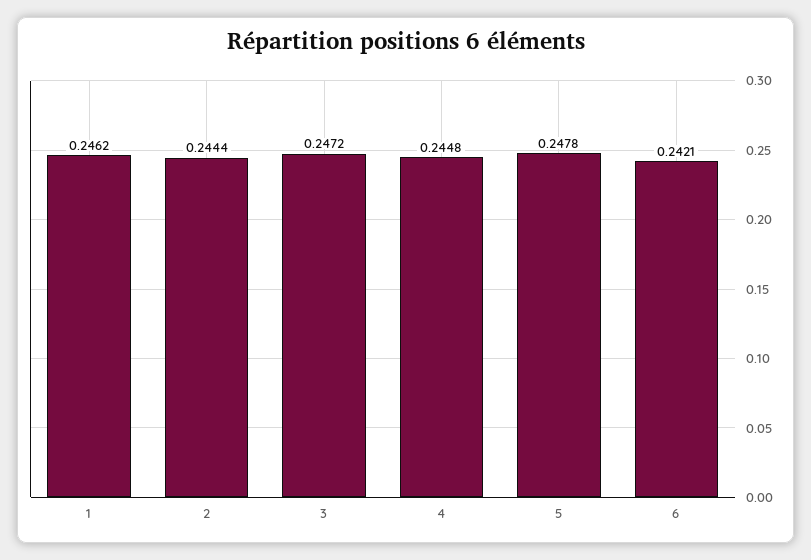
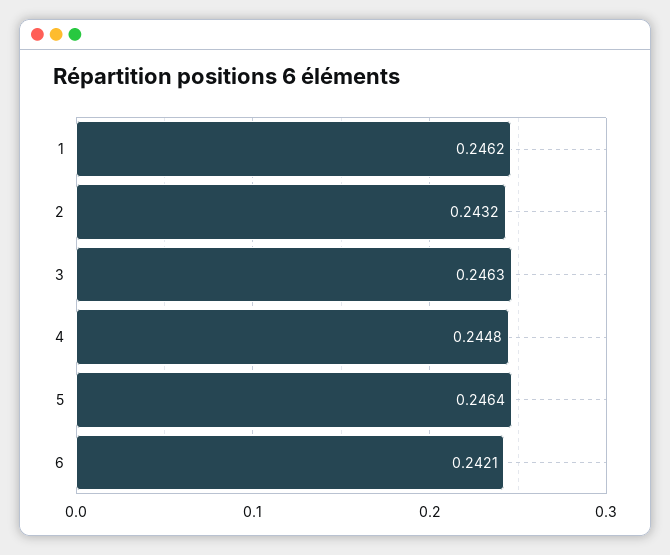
2: 0.2444 -> 0.2432
3: 0.2472 -> 0.2463
5: 0.2478 -> 0.2464

